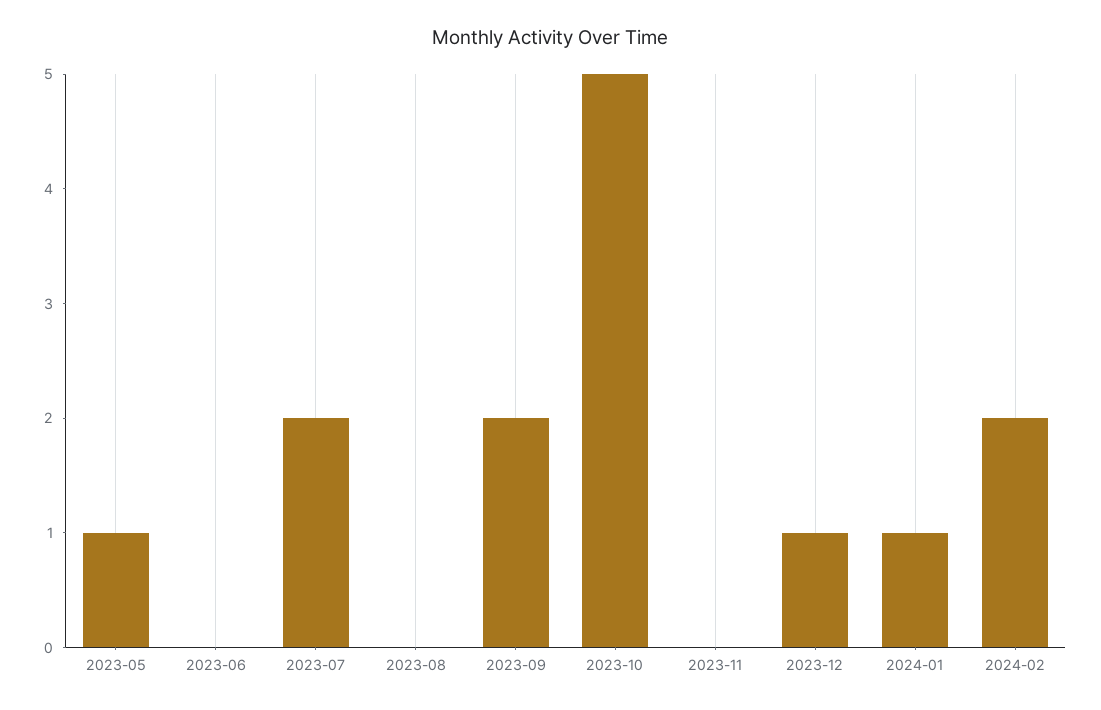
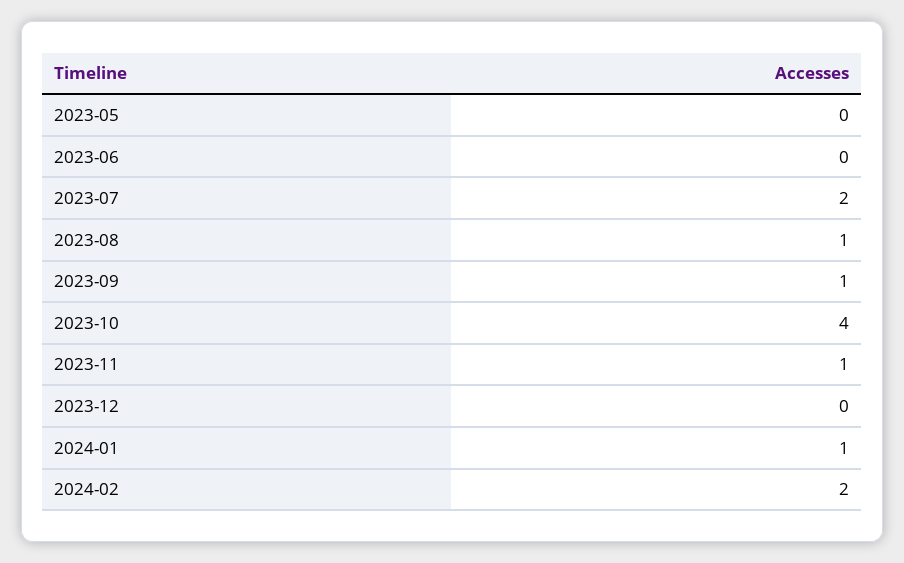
2023-05: 1 -> 0
2023-08: 0 -> 1
2023-09: 2 -> 1
2023-10: 5 -> 4
2023-11: 0 -> 1
2023-12: 1 -> 0

